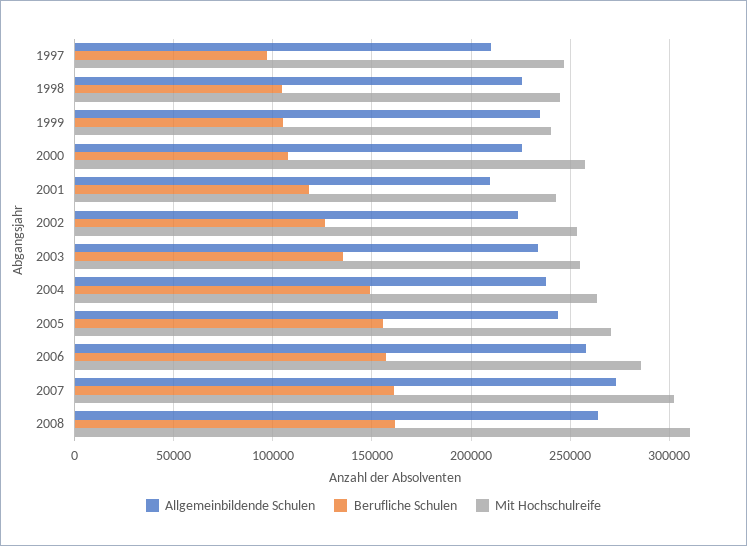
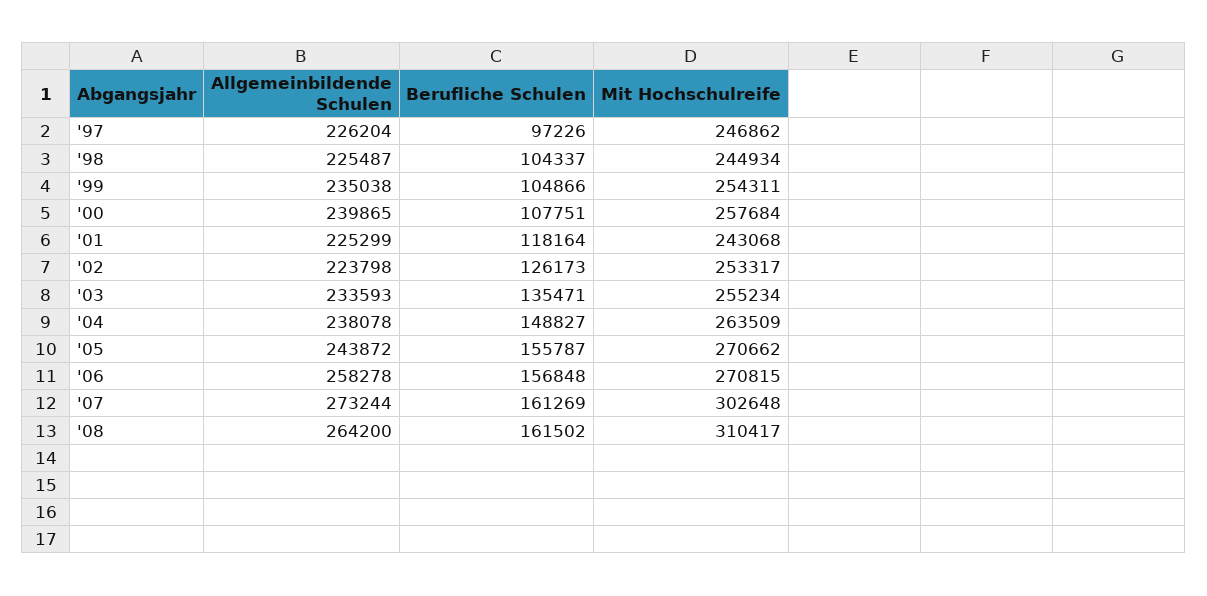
Allgemeinbildende Schulen, 1997: 210000 -> 226204
Mit Hochschulreife, 1999: 240000 -> 254311
Allgemeinbildende Schulen, 2000: 225000 -> 239865
Allgemeinbildende Schulen, 2001: 210000 -> 225299
Mit Hochschulreife, 2006: 285000 -> 270815

